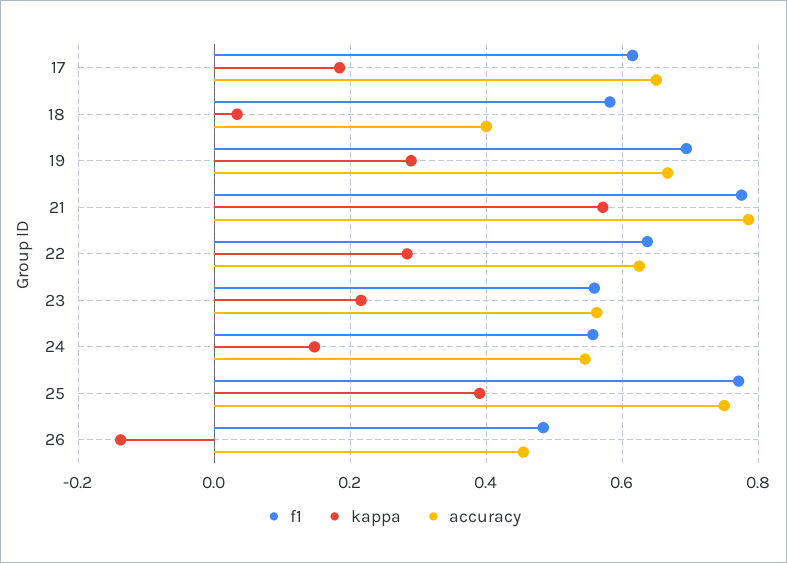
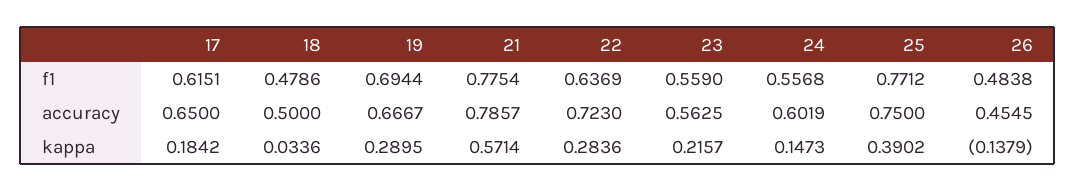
f1, 18: 0.58 -> 0.4786
accuracy, 18: 0.4 -> 0.5
accuracy, 22: 0.62 -> 0.723
accuracy, 24: 0.54 -> 0.6019

